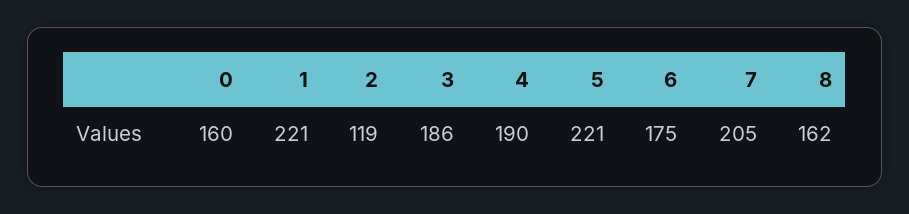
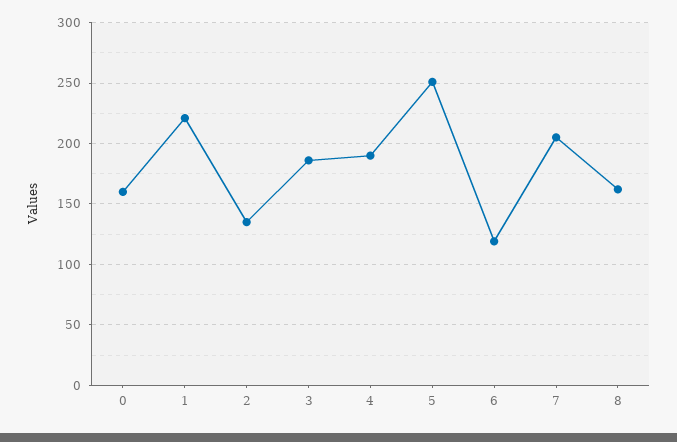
2: 119 -> 135
5: 221 -> 250
6: 175 -> 120

